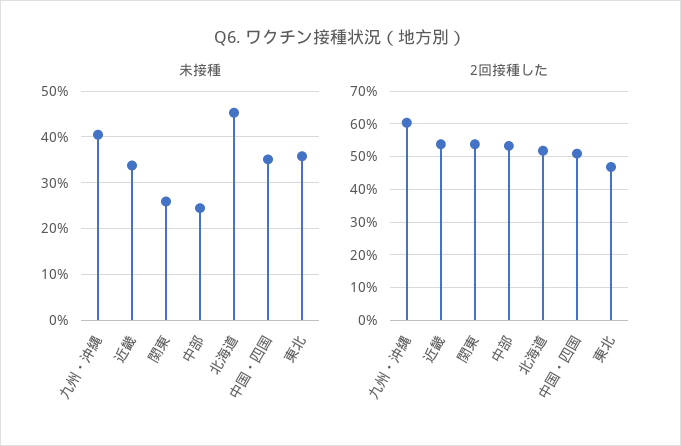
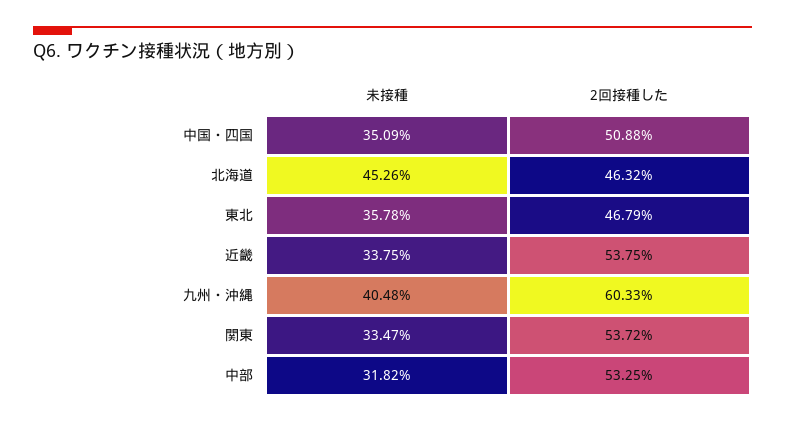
未接種, 関東: 26 -> 33.47
未接種, 中部: 24 -> 31.82
2回接種した, 北海道: 52 -> 46.32

